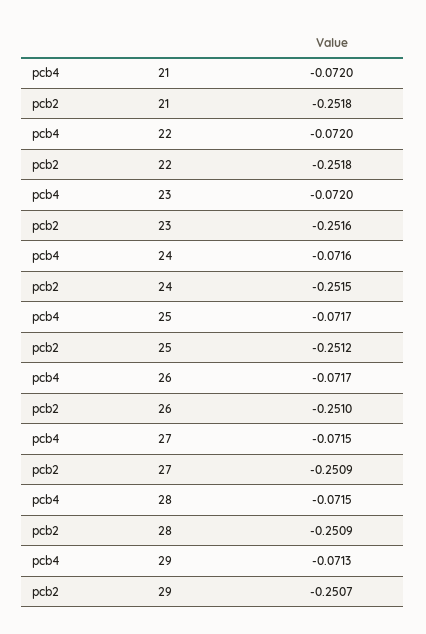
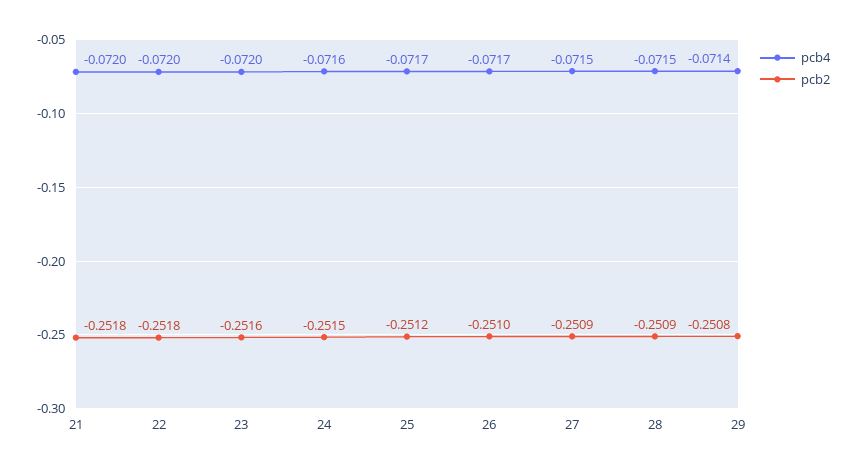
pcb4, 29: -0.0713 -> -0.0714
pcb2, 29: -0.2507 -> -0.2508

